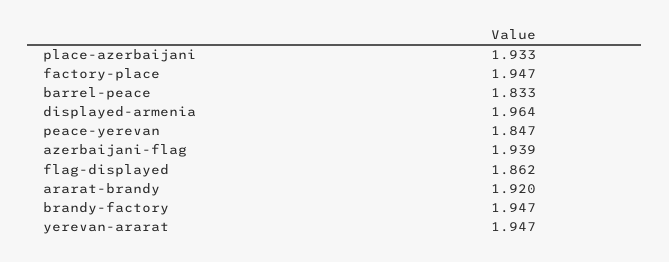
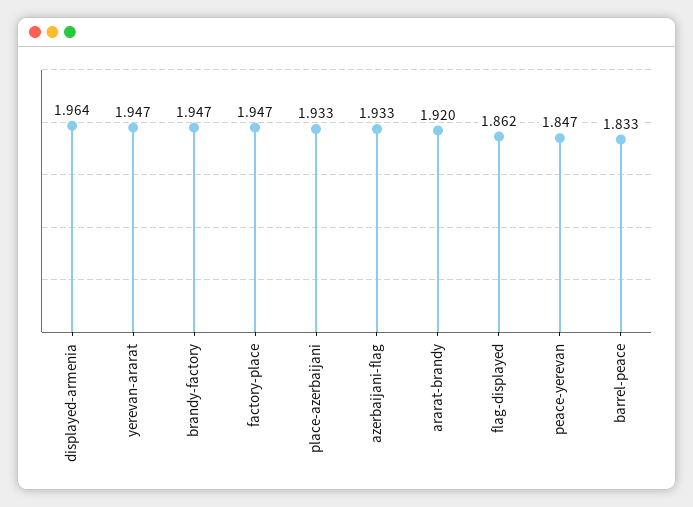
azerbaijani-flag: 1.939 -> 1.933

